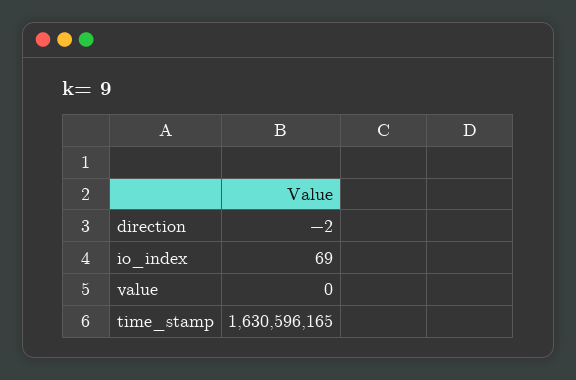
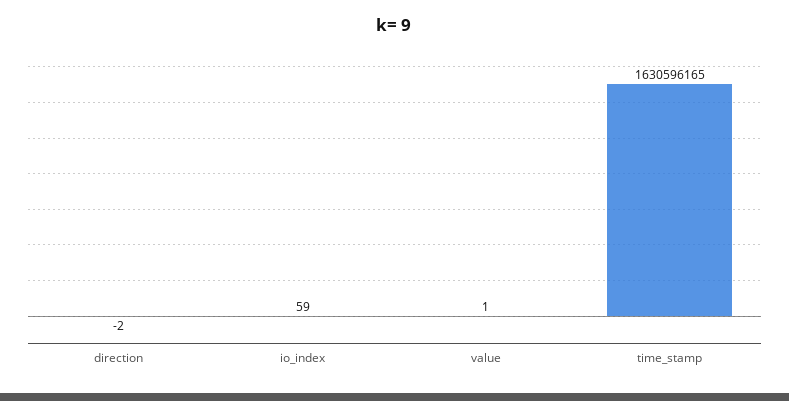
io_index: 69 -> 59
value: 0 -> 1

